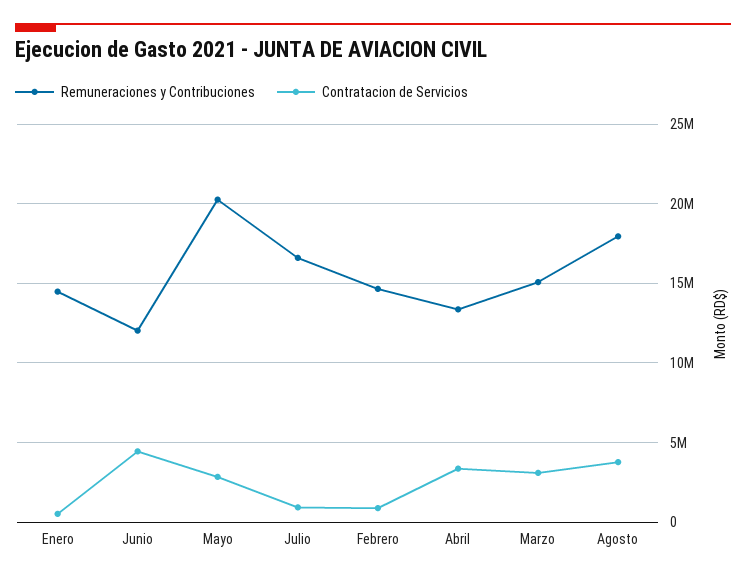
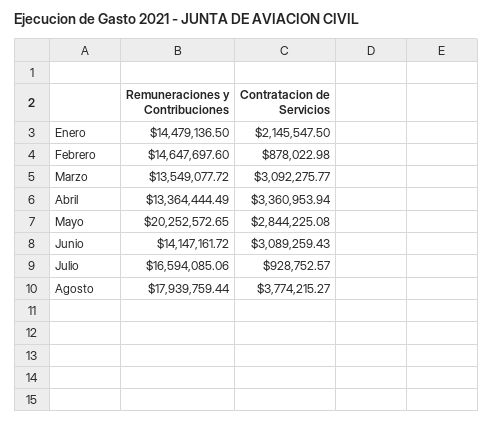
Contratacion de Servicios, Enero: 500000 -> 2145547.5
Remuneraciones y Contribuciones, Junio: 12000000 -> 14147161.72
Contratacion de Servicios, Junio: 4500000 -> 3089259.43
Remuneraciones y Contribuciones, Marzo: 15000000 -> 13549077.72

